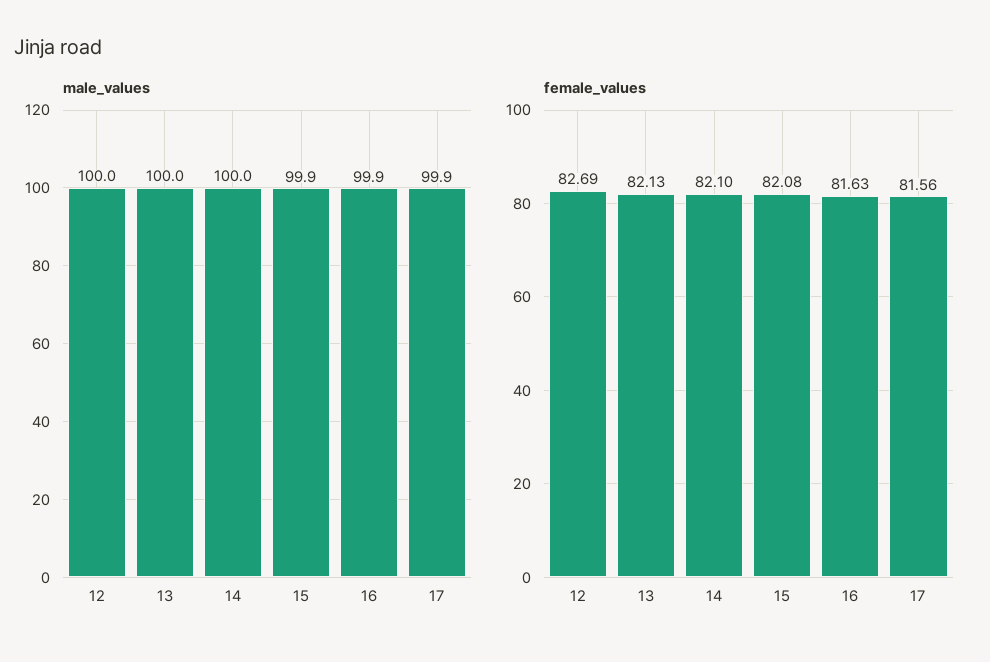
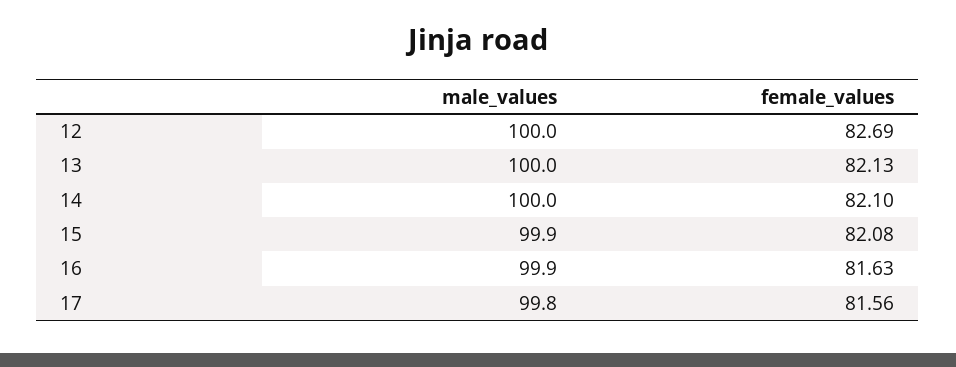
male_values, 17: 99.9 -> 99.8

